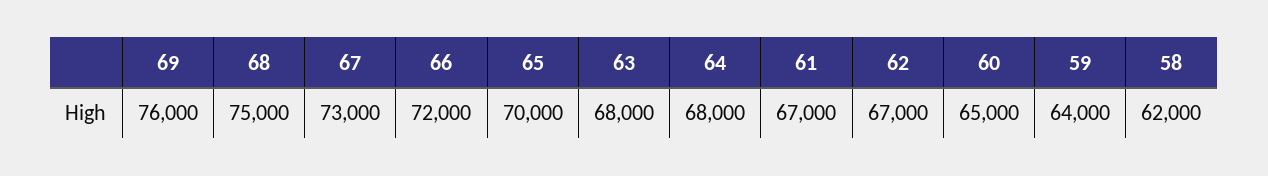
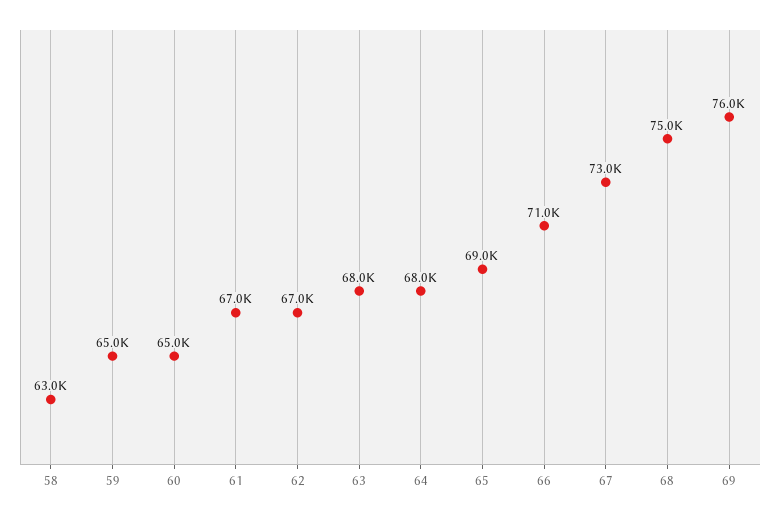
66: 72000 -> 71000
65: 70000 -> 69000
59: 64000 -> 65000
58: 62000 -> 63000

